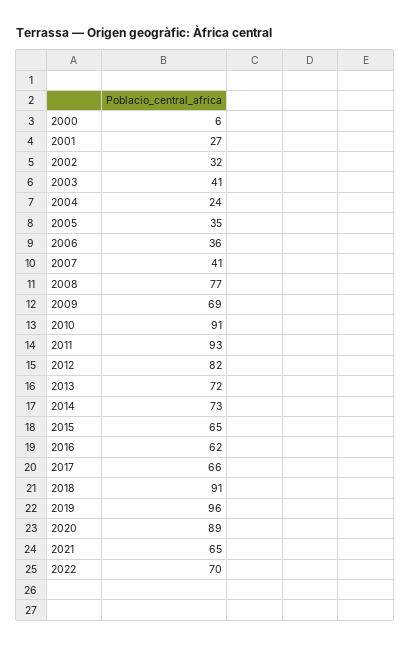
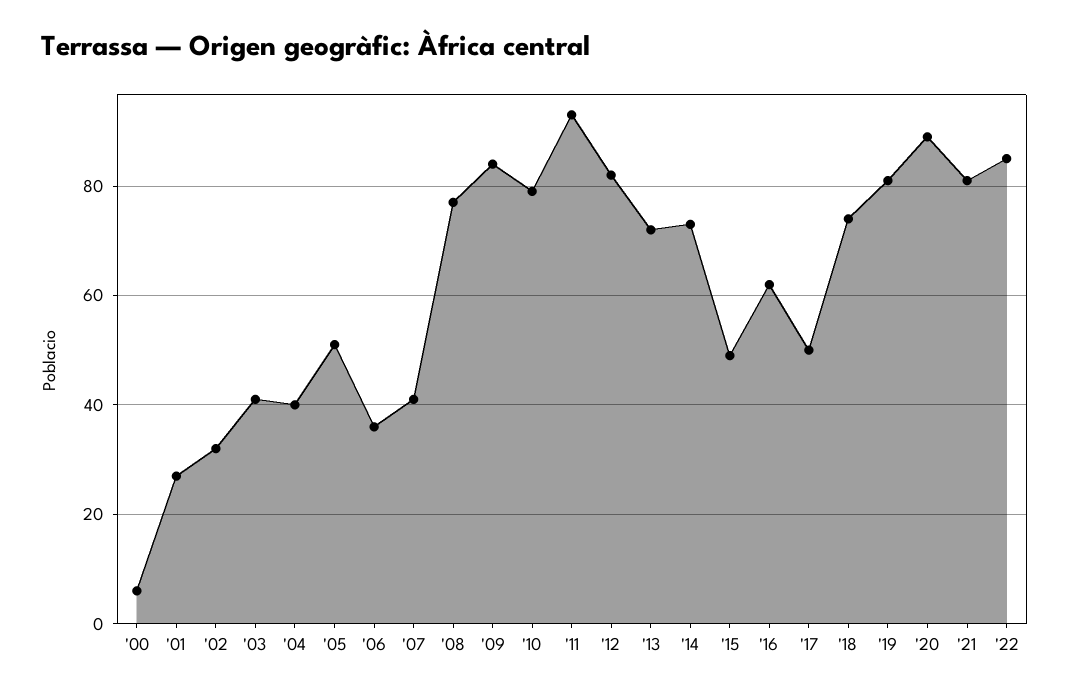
2004: 24 -> 40
2005: 35 -> 50
2009: 69 -> 85
2010: 91 -> 80
2015: 65 -> 50
2017: 66 -> 50
2018: 91 -> 75
2019: 96 -> 80
2021: 65 -> 80
2022: 70 -> 85

